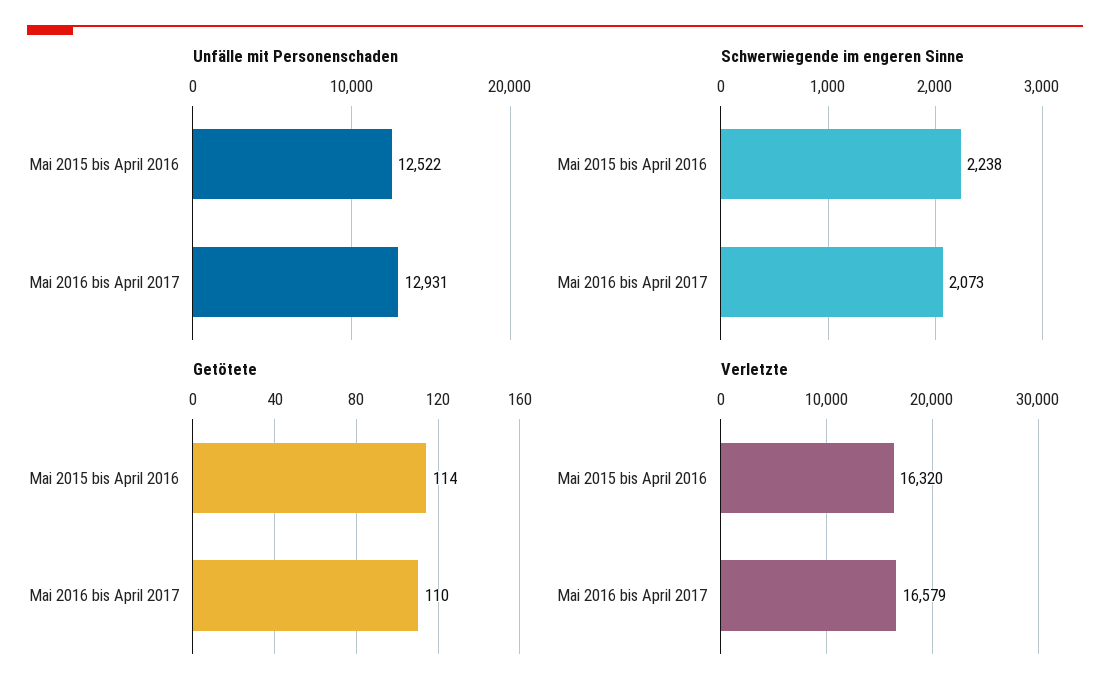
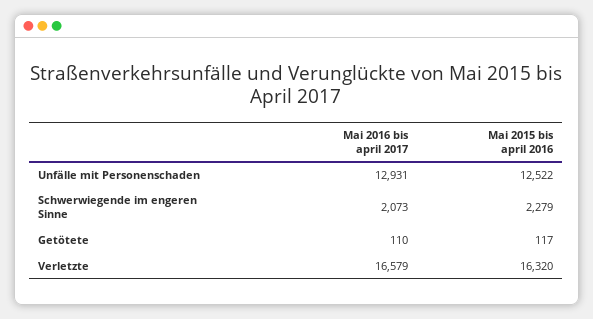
Schwerwiegende im engeren Sinne, Mai 2015 bis April 2016: 2238 -> 2279
Getötete, Mai 2015 bis April 2016: 114 -> 117

